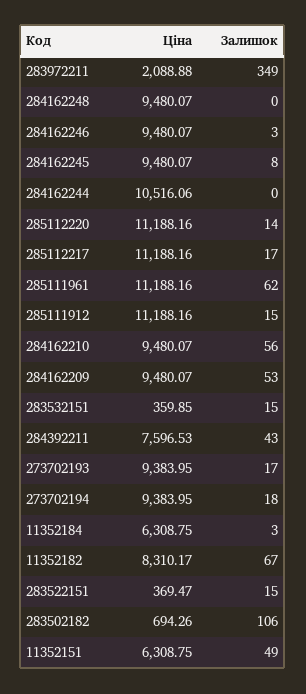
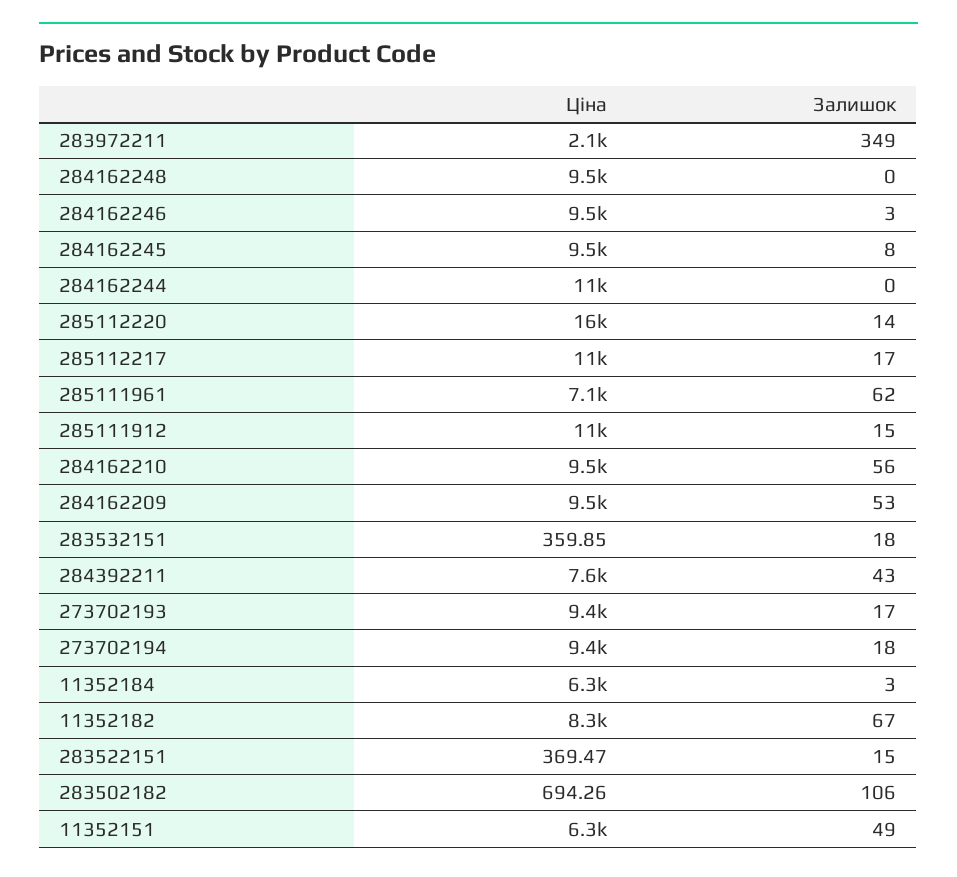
Ціна, 285112220: 11188.16 -> 16000
Ціна, 285111961: 11188.16 -> 7100
Залишок, 283532151: 15 -> 18

